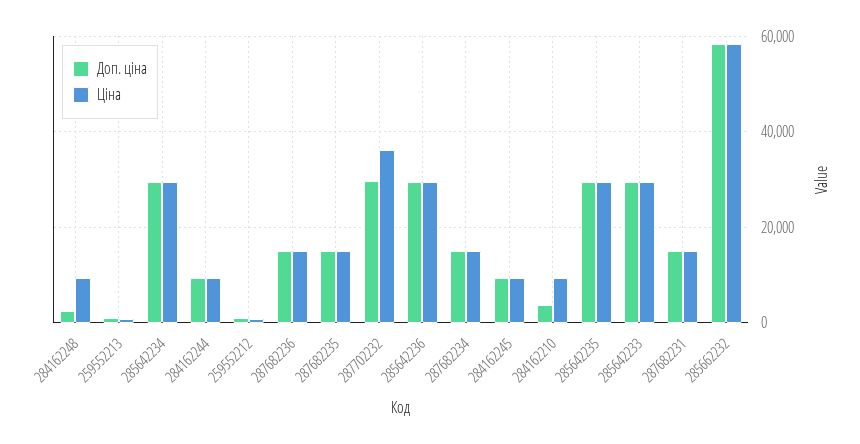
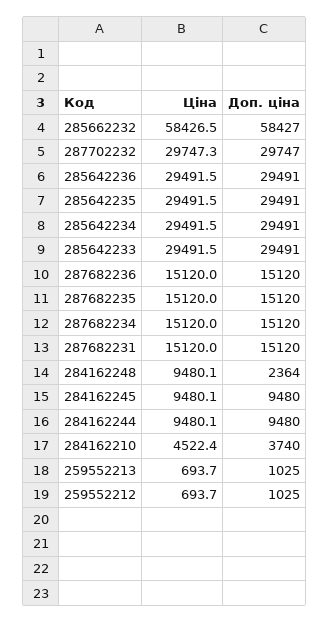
Ціна, 287702232: 36000 -> 29747.3
Ціна, 284162210: 10000 -> 4522.4

